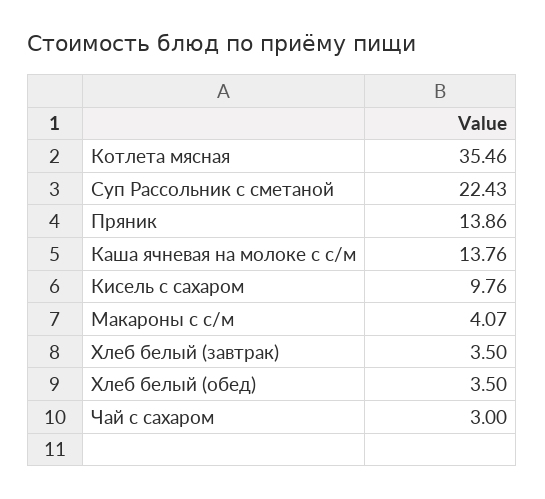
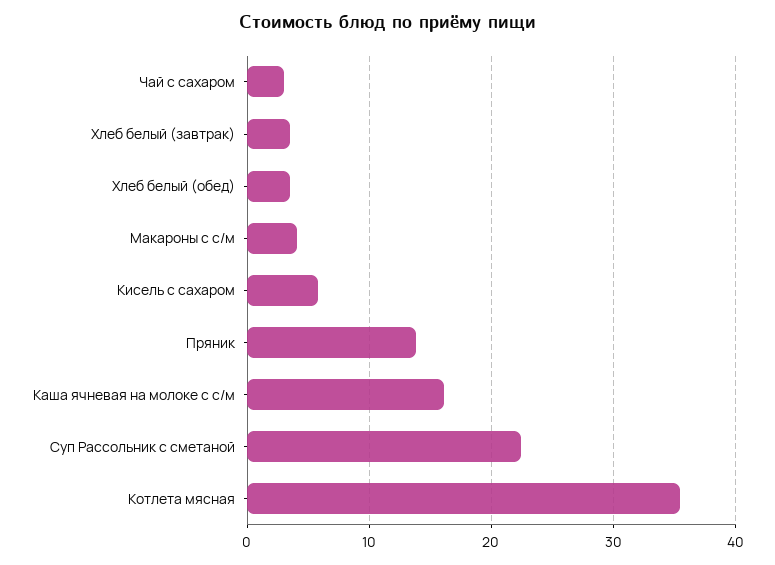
Каша ячневая на молоке с с/м: 13.76 -> 16
Кисель с сахаром: 9.76 -> 6

